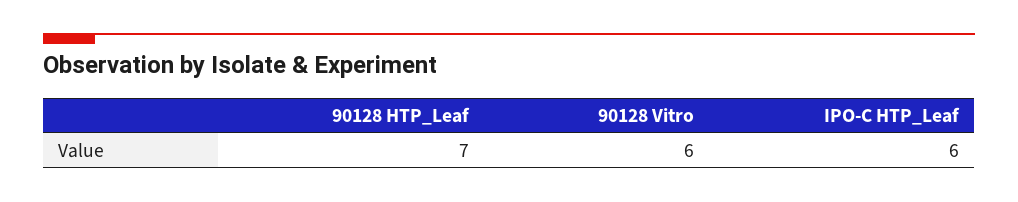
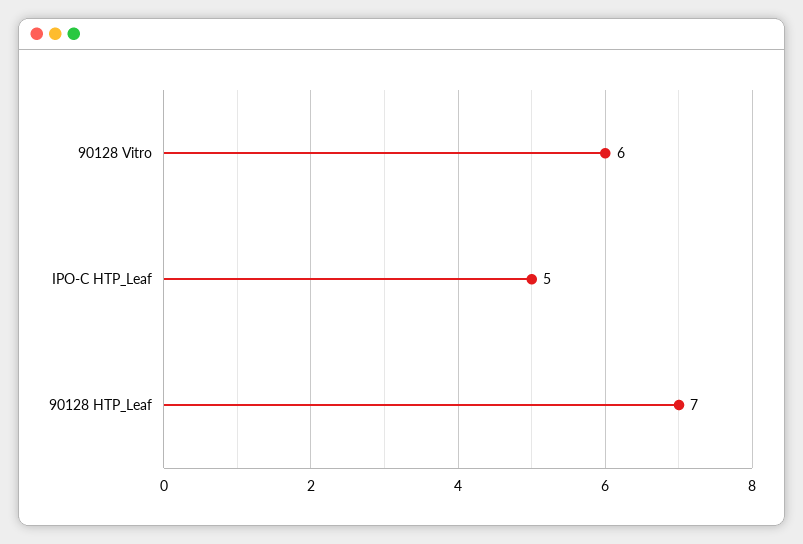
IPO-C HTP_Leaf: 6 -> 5

